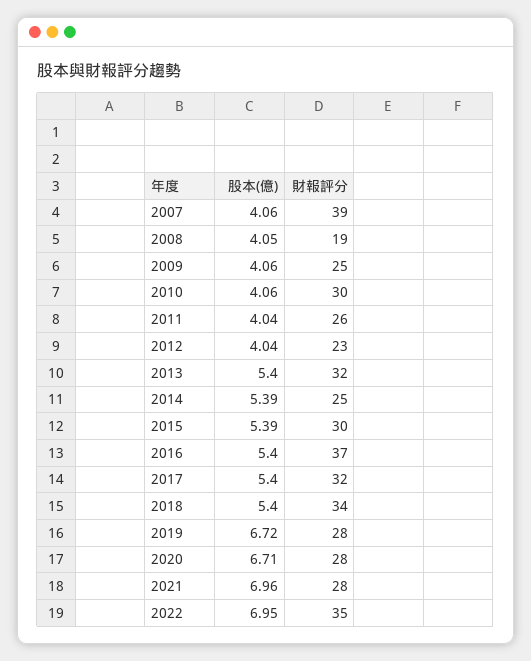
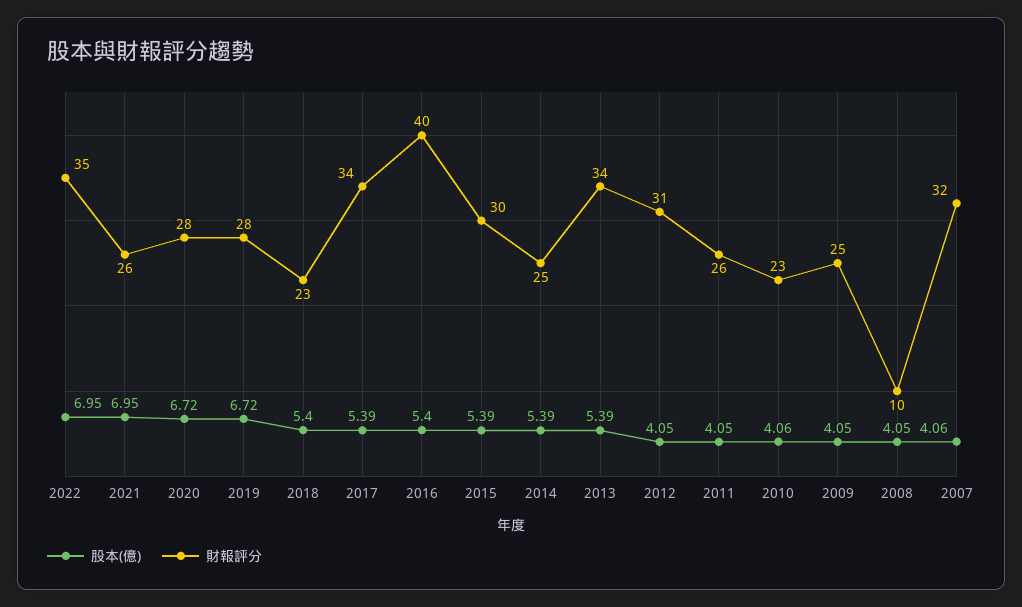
財報評分, 2007: 39 -> 32
財報評分, 2008: 19 -> 10
股本(億), 2009: 4.06 -> 4.05
財報評分, 2010: 30 -> 23
股本(億), 2011: 4.04 -> 4.05
股本(億), 2012: 4.04 -> 4.05
財報評分, 2012: 23 -> 31
股本(億), 2013: 5.4 -> 5.39
財報評分, 2013: 32 -> 34
財報評分, 2016: 37 -> 40
股本(億), 2017: 5.4 -> 5.39
財報評分, 2017: 32 -> 34
財報評分, 2018: 34 -> 23
股本(億), 2020: 6.71 -> 6.72
股本(億), 2021: 6.96 -> 6.95
財報評分, 2021: 28 -> 26

